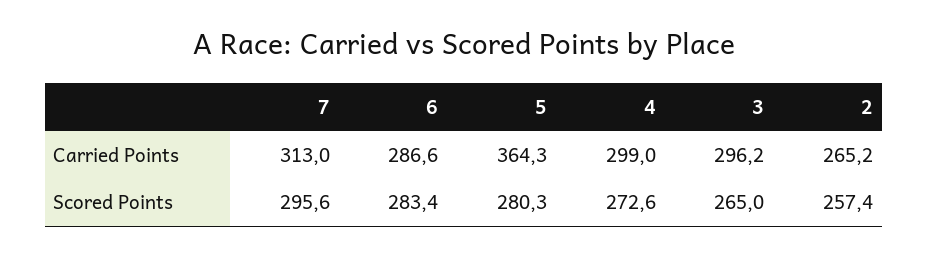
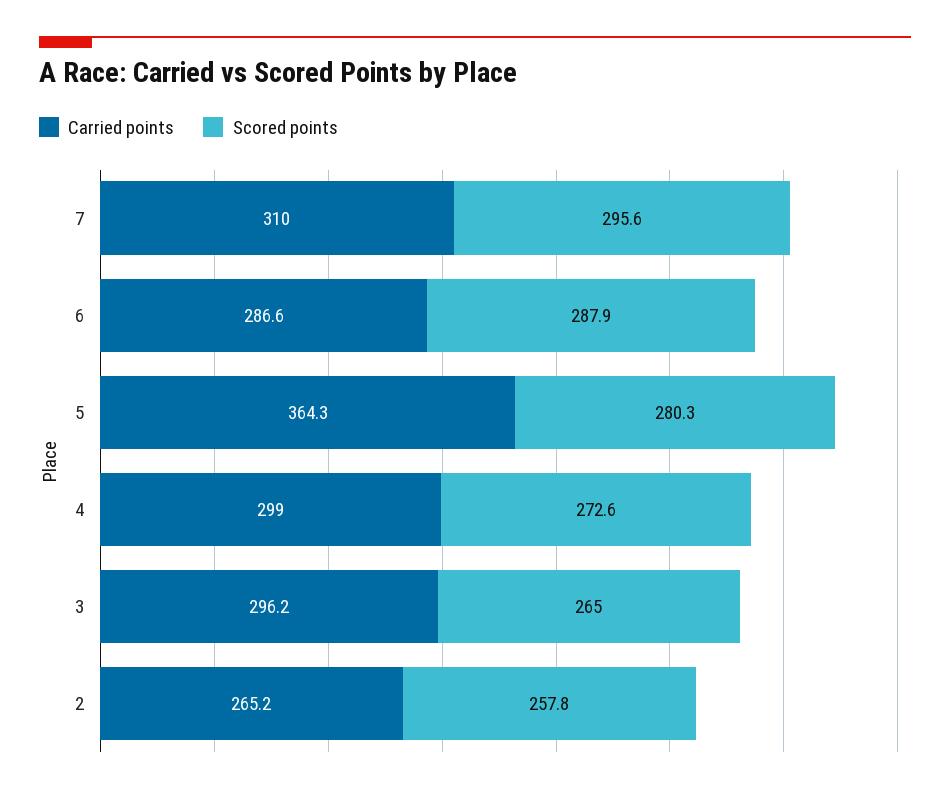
Carried Points, 7: 313 -> 310
Scored Points, 6: 283.4 -> 287.9
Scored Points, 2: 257.4 -> 257.8

